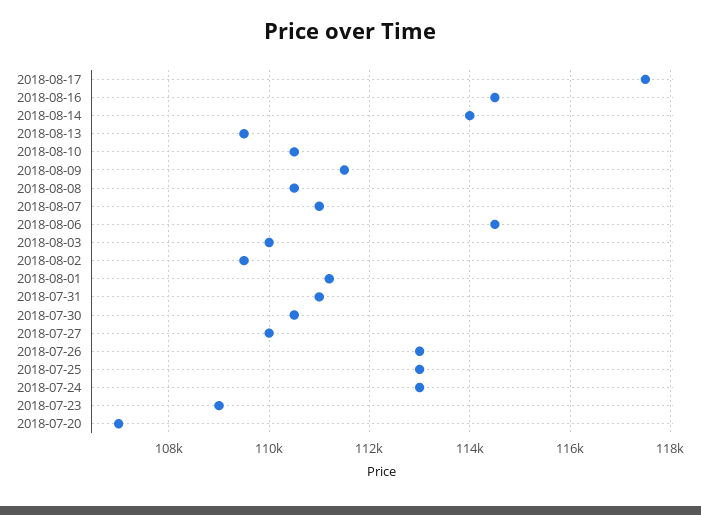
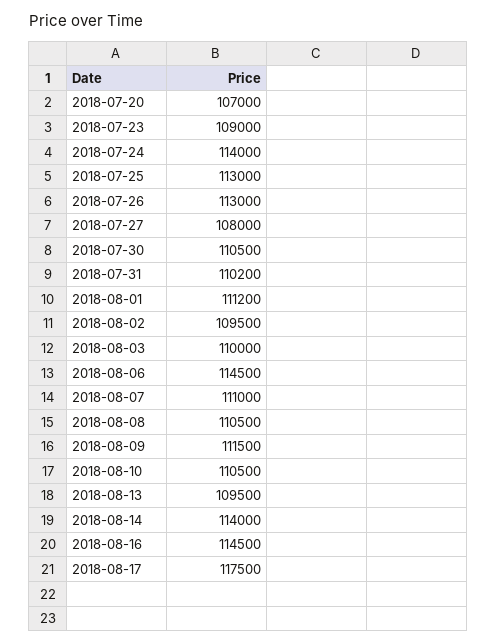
2018-07-31: 111000 -> 110200
2018-07-27: 110000 -> 108000
2018-07-24: 113000 -> 114000

